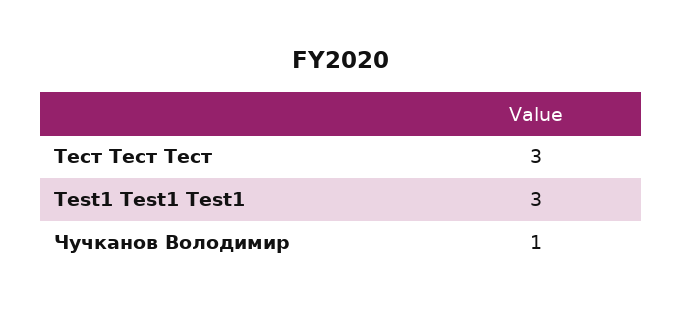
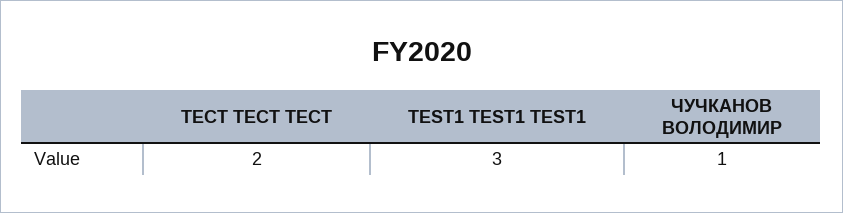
Тест Тест Тест: 3 -> 2

